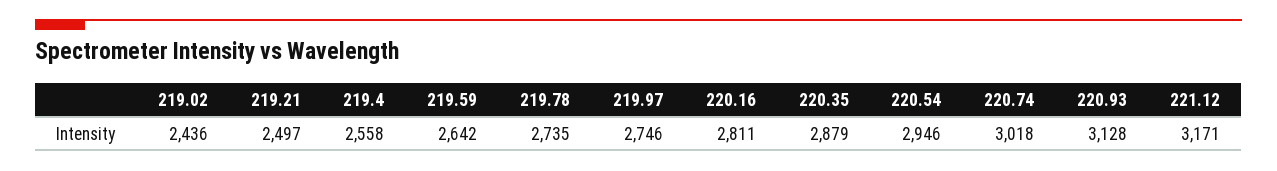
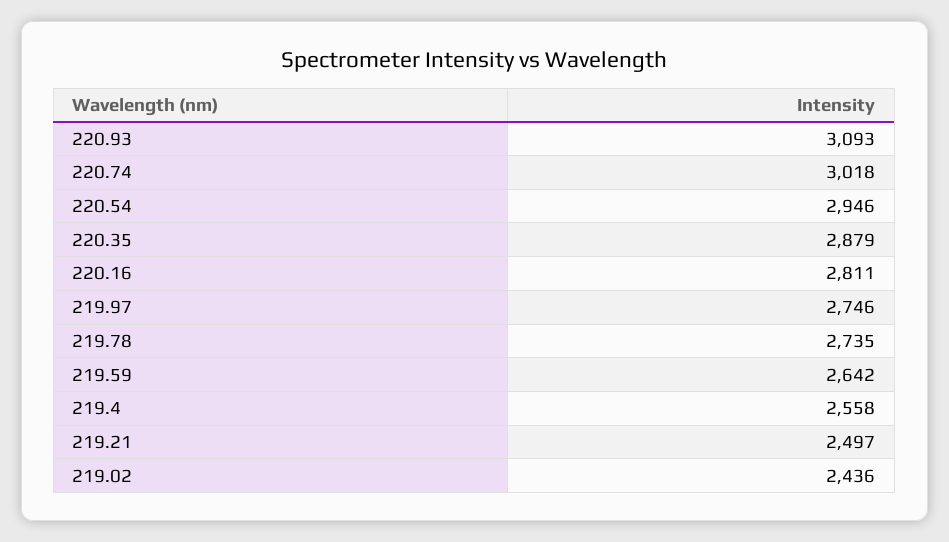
220.93: 3128 -> 3093
221.12: 3171 -> none

